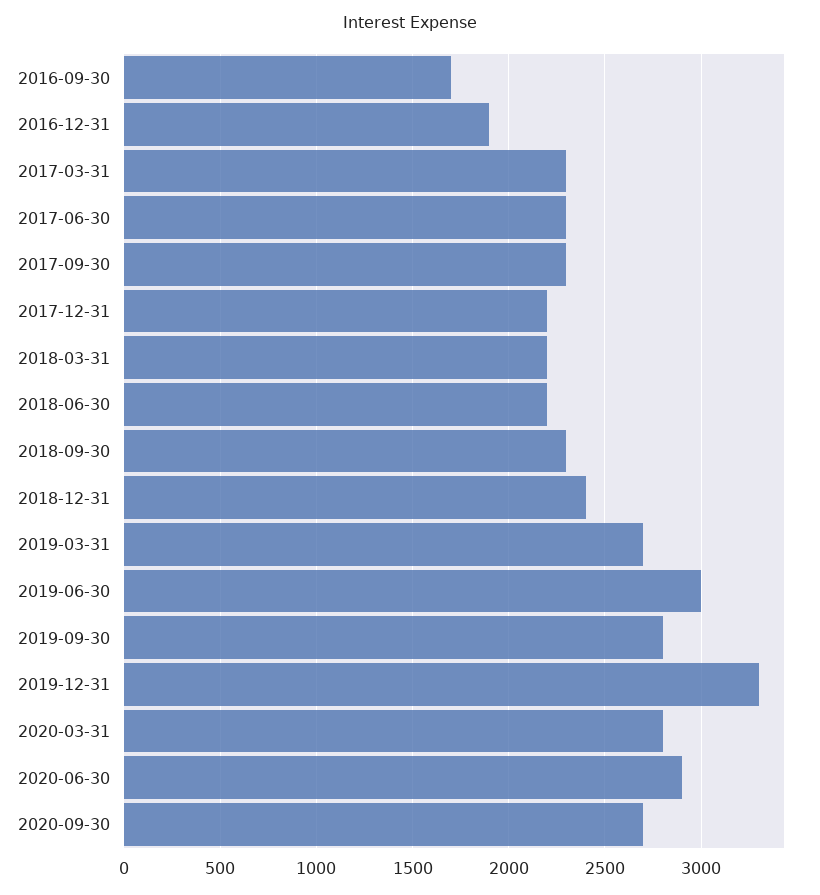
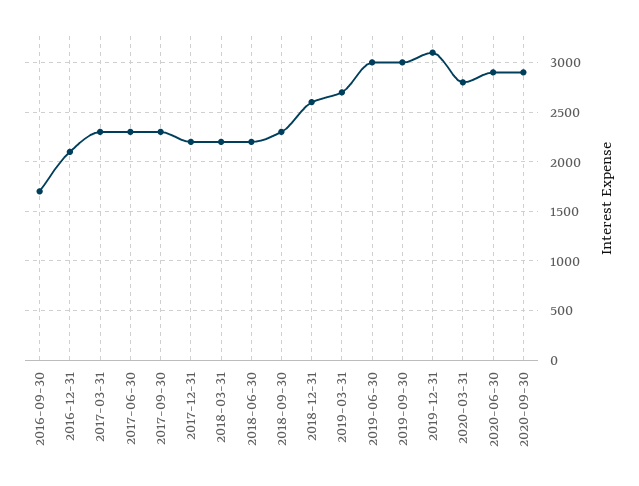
2016-12-31: 1900 -> 2100
2018-12-31: 2400 -> 2600
2019-09-30: 2800 -> 3000
2019-12-31: 3300 -> 3100
2020-09-30: 2700 -> 2900

